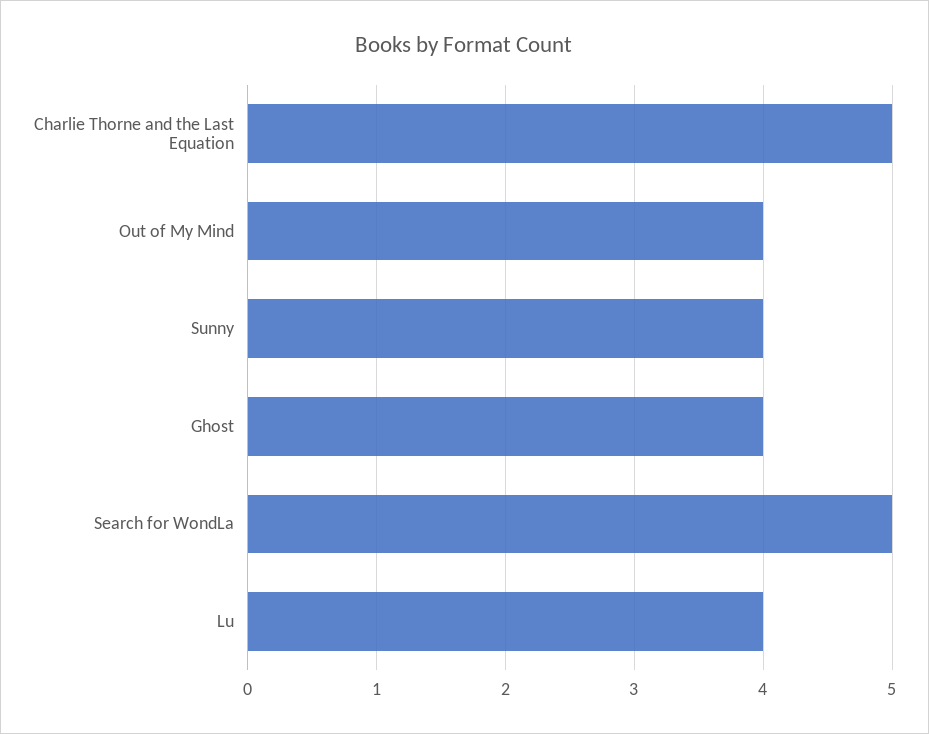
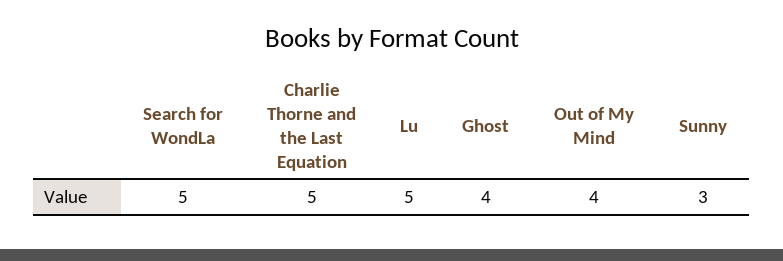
Sunny: 4 -> 3
Lu: 4 -> 5

